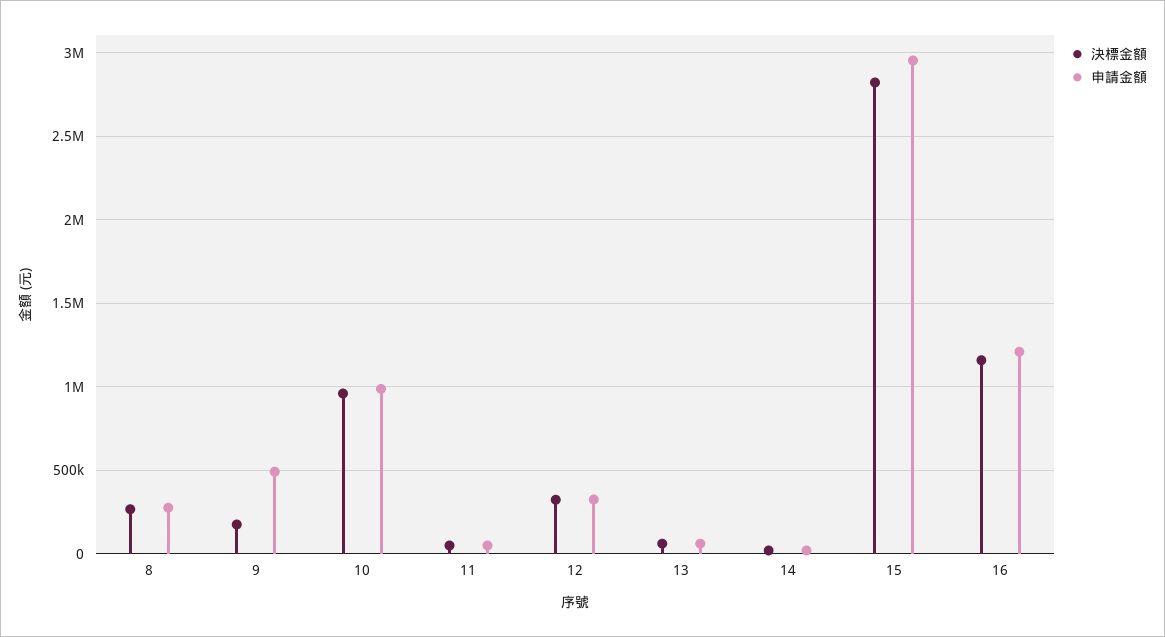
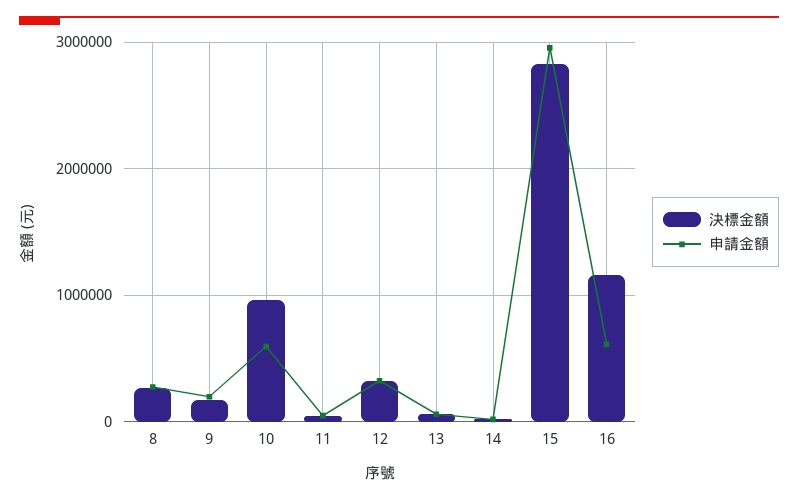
申請金額, 9: 500000 -> 200000
申請金額, 10: 1000000 -> 600000
申請金額, 16: 1200000 -> 600000

